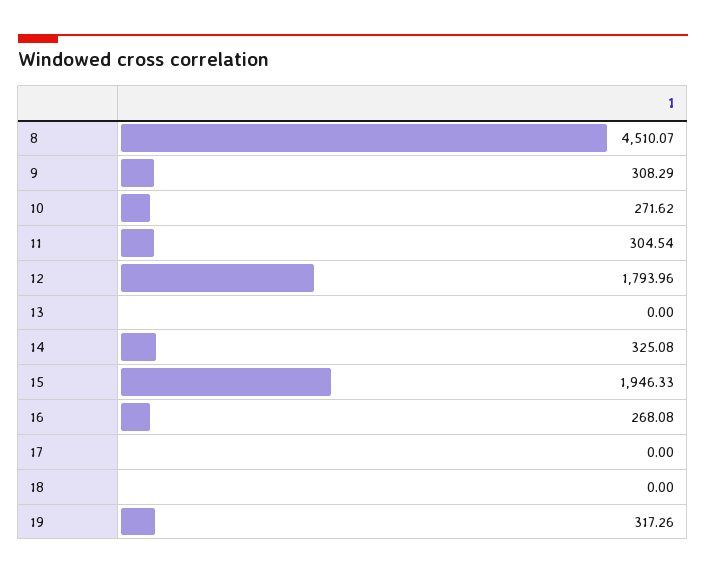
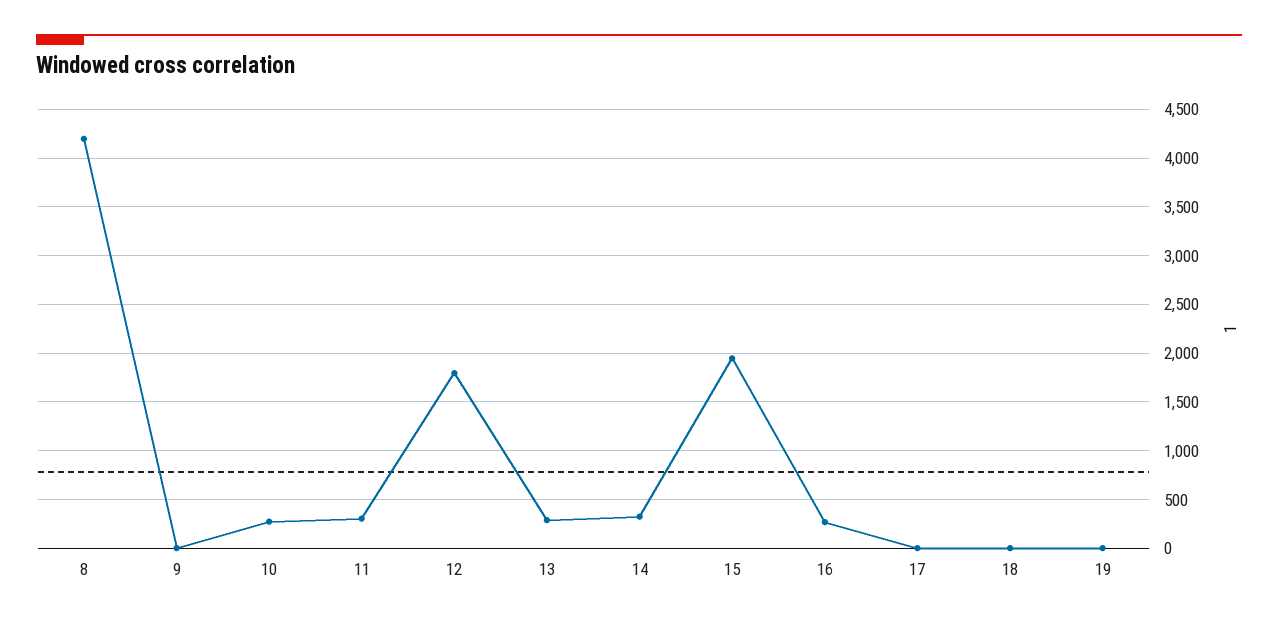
8: 4510.07 -> 4200
9: 308.29 -> 0
13: 0 -> 300
19: 317.26 -> 0

